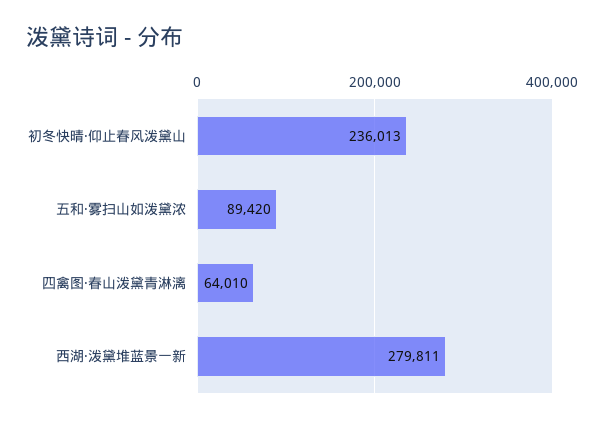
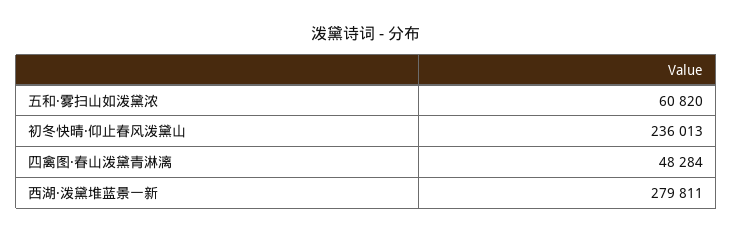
五和·雾扫山如泼黛浓: 89420 -> 60820
四禽图·春山泼黛青淋漓: 64010 -> 48284

